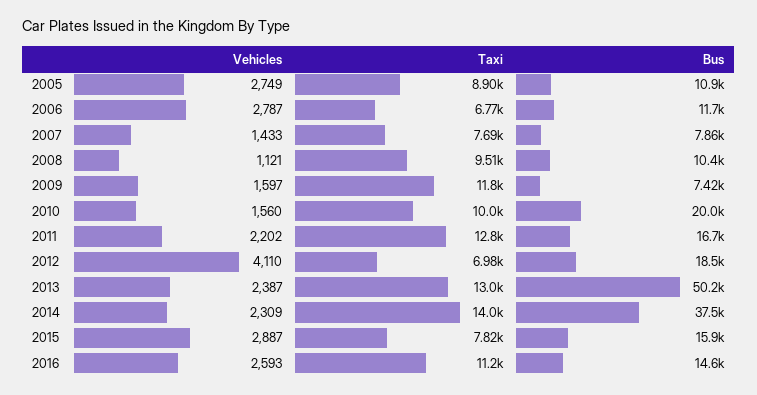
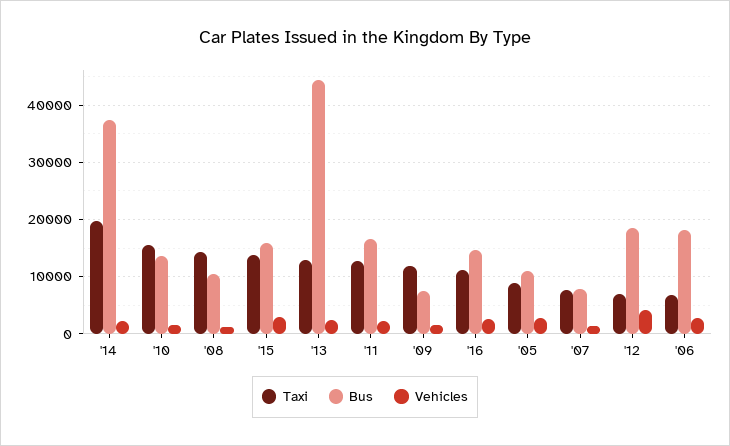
Bus, 2006: 11700 -> 18000
Taxi, 2008: 9510 -> 14000
Taxi, 2010: 10000 -> 16000
Bus, 2010: 20000 -> 14000
Bus, 2013: 50200 -> 44000
Taxi, 2014: 14000 -> 20000
Taxi, 2015: 7820 -> 14000

